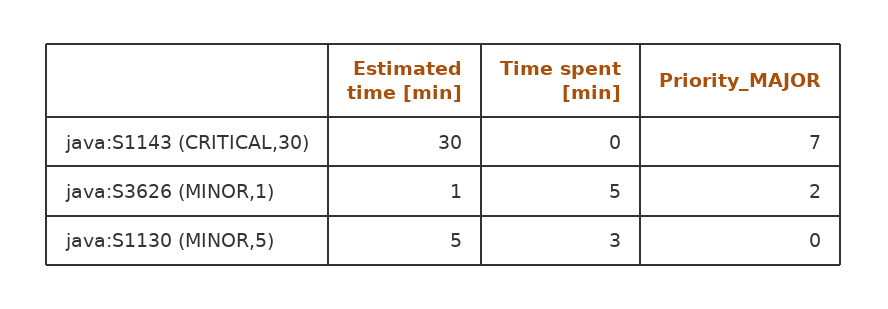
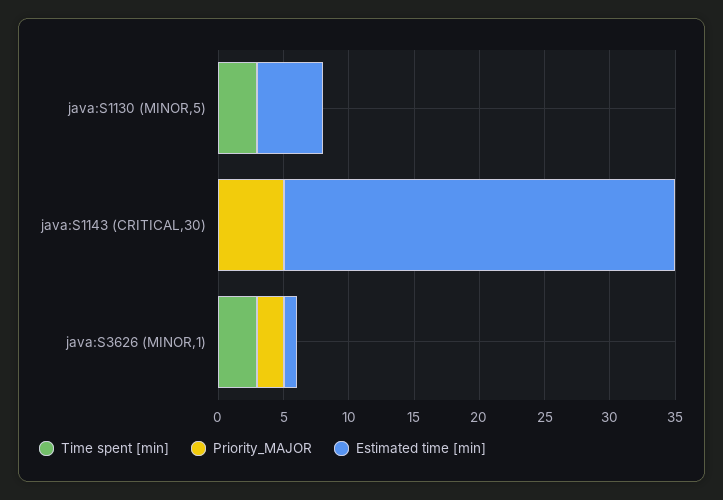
Priority_MAJOR, java:S1143 (CRITICAL,30): 7 -> 5
Time spent [min], java:S3626 (MINOR,1): 5 -> 3

